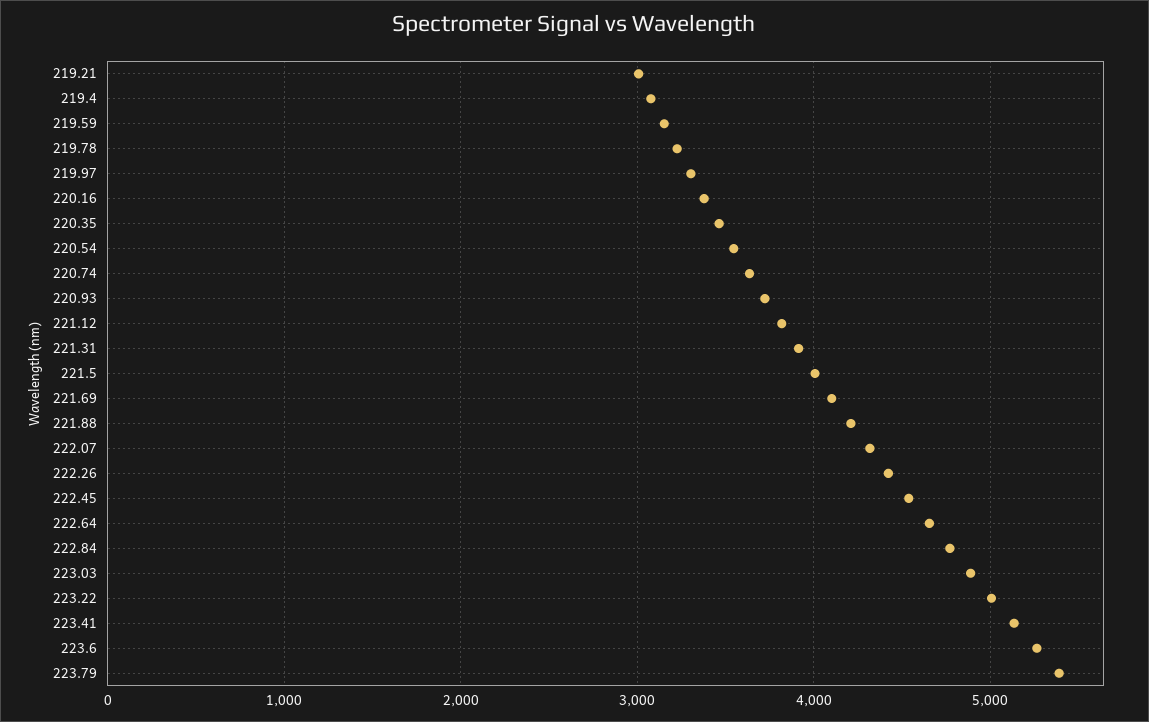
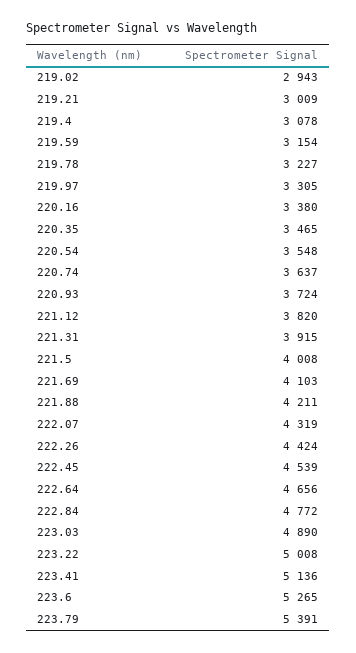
219.02: none -> 2943

